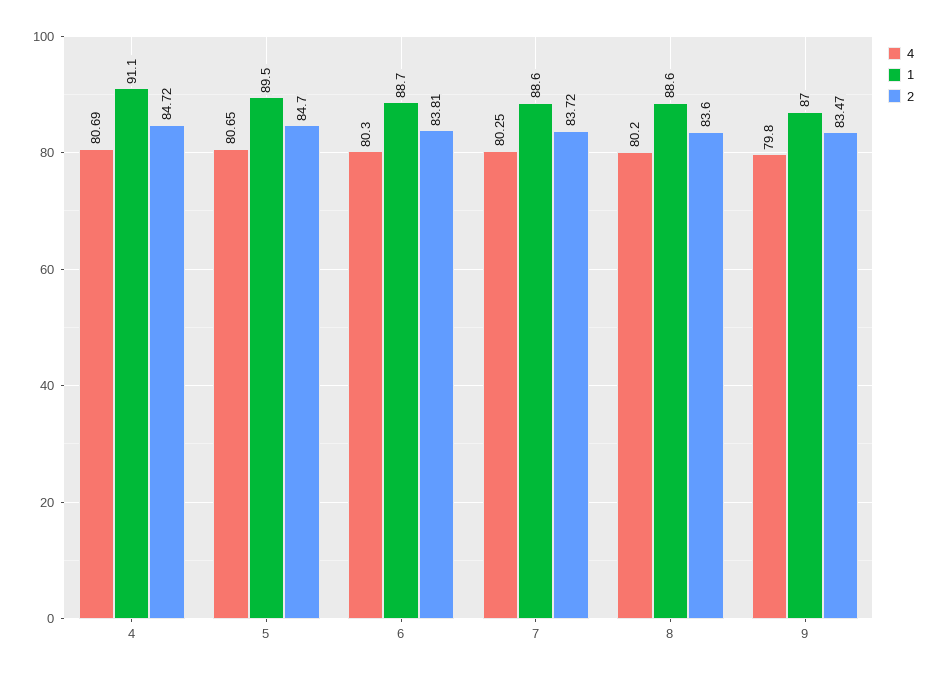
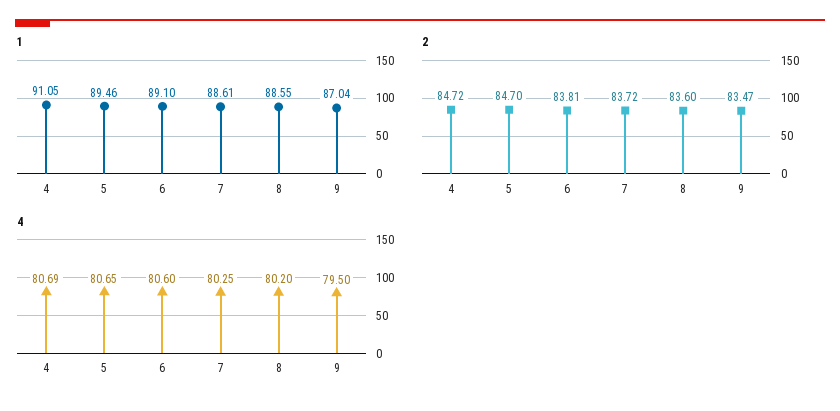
4, 6: 80.3 -> 80.6
1, 6: 88.7 -> 89.1
4, 9: 79.8 -> 79.5

